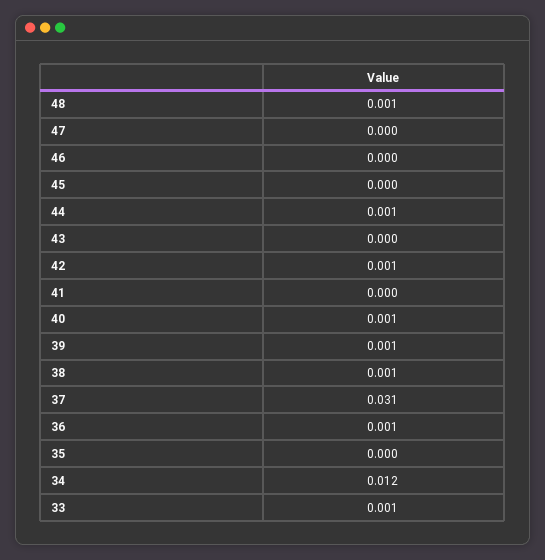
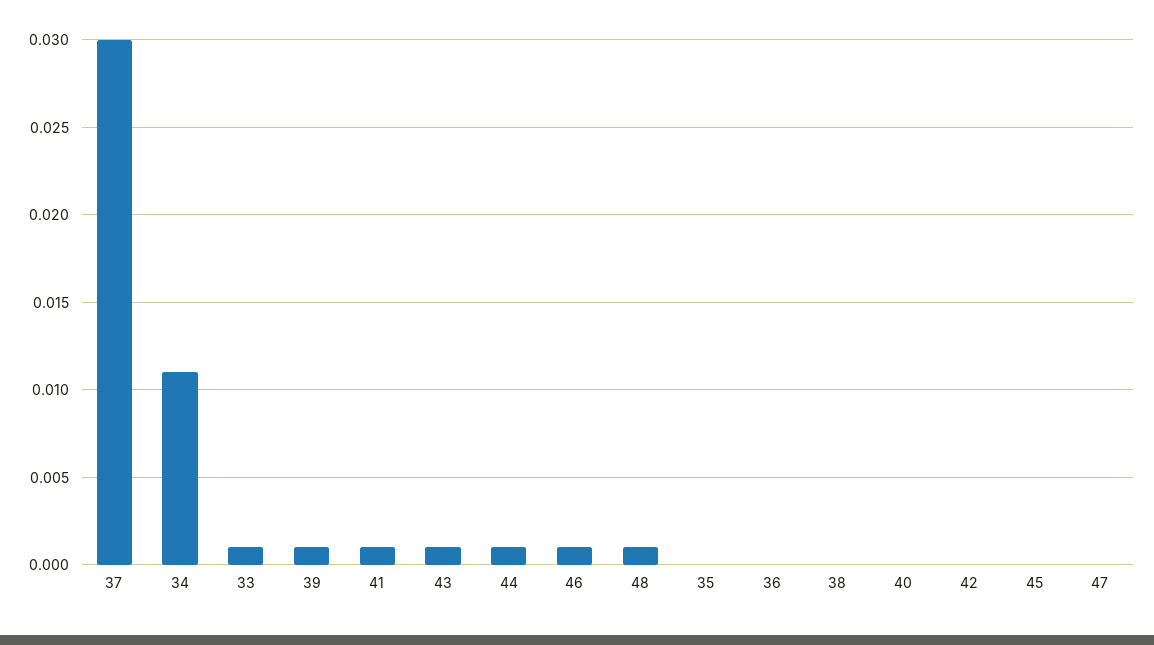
46: 0 -> 0.001
43: 0 -> 0.001
42: 0.001 -> 0
41: 0 -> 0.001
40: 0.001 -> 0
38: 0.001 -> 0
37: 0.031 -> 0.03
36: 0.001 -> 0
34: 0.012 -> 0.011

